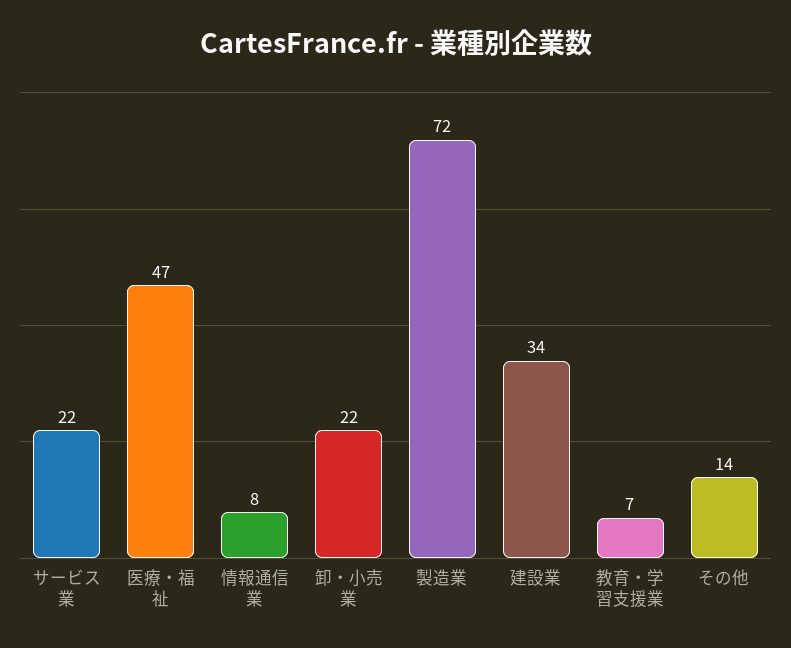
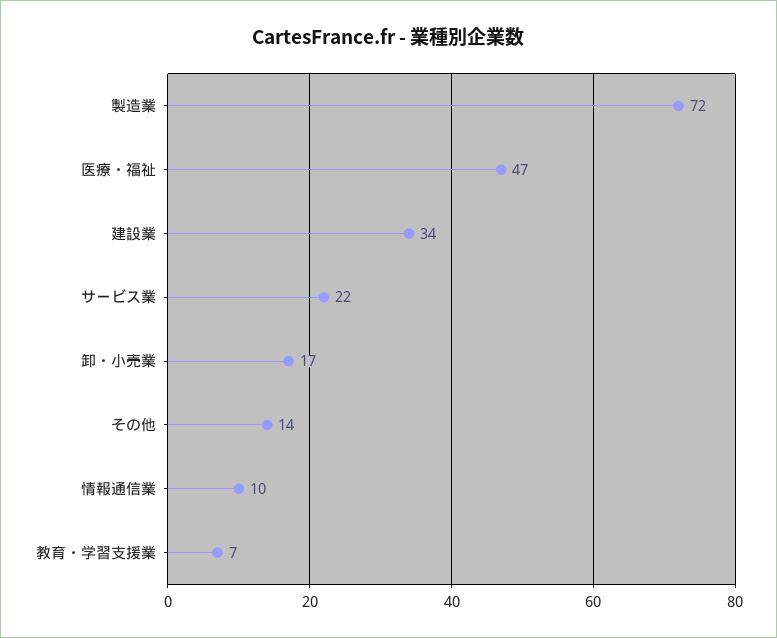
情報通信業: 8 -> 10
卸・小売業: 22 -> 17

